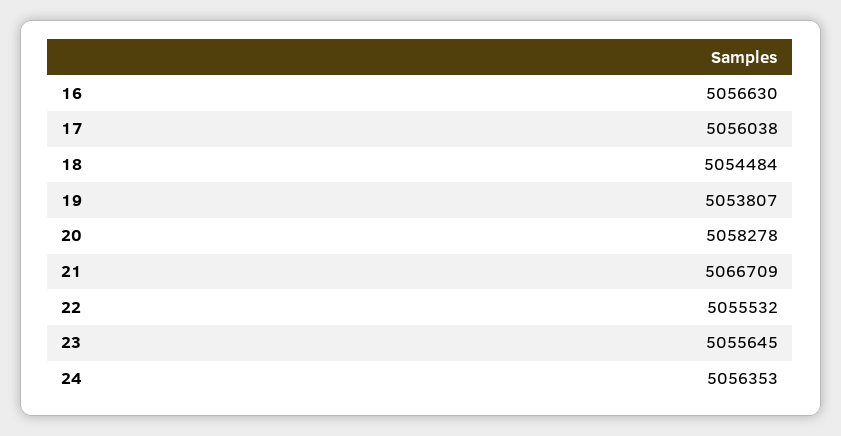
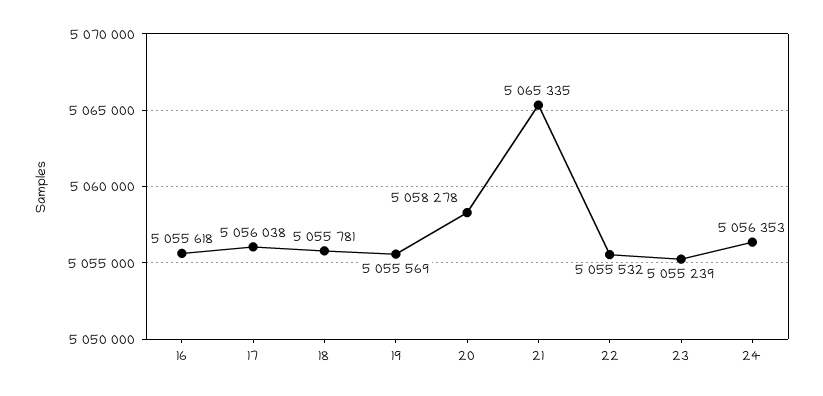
16: 5056630 -> 5055618
18: 5054484 -> 5055781
19: 5053807 -> 5055569
21: 5066709 -> 5065335
23: 5055645 -> 5055239

